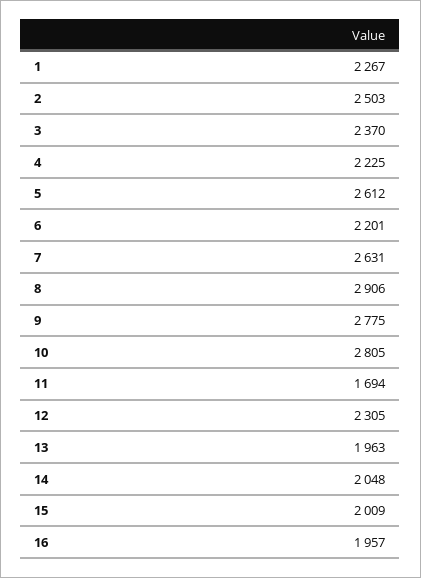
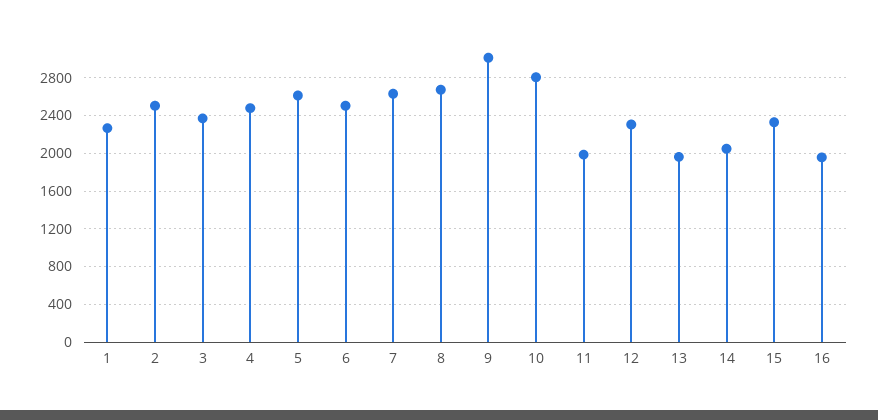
4: 2225 -> 2500
6: 2201 -> 2500
8: 2906 -> 2700
9: 2775 -> 3000
11: 1694 -> 2000
15: 2009 -> 2300

